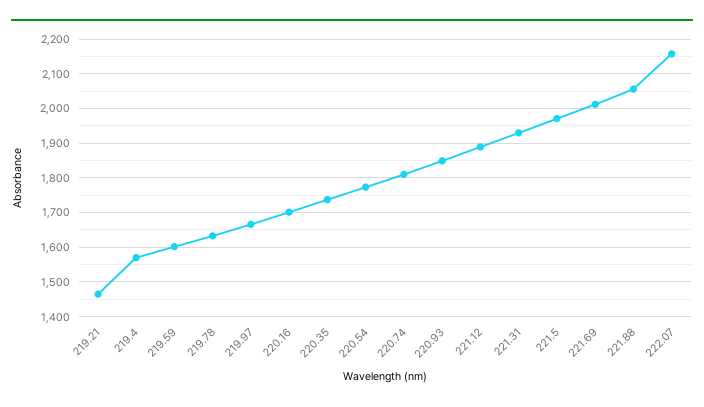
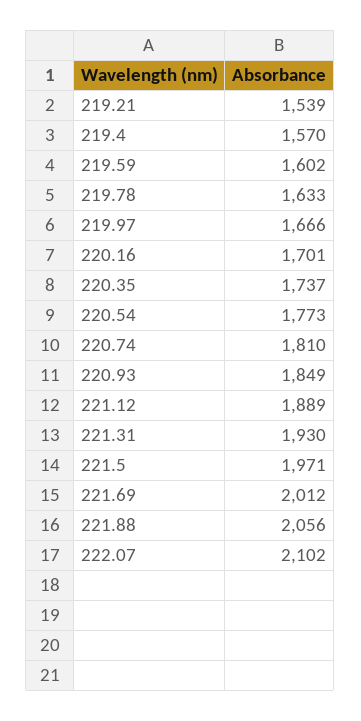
219.21: 1460 -> 1539
222.07: 2160 -> 2102

